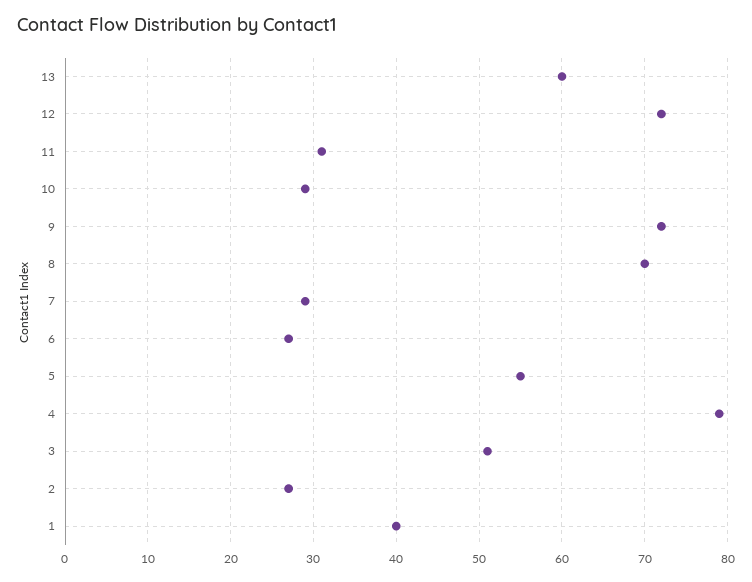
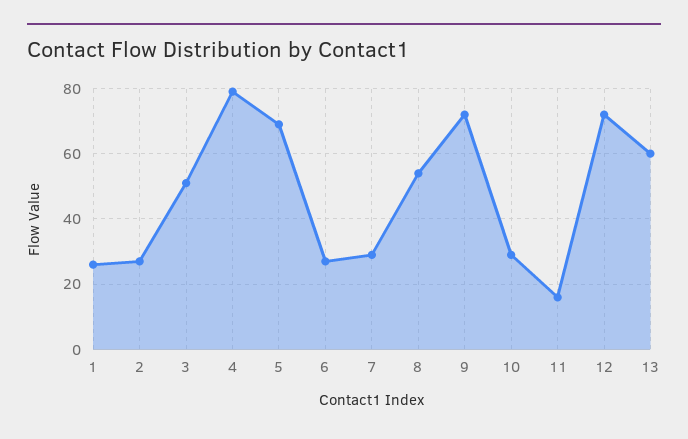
11: 31 -> 15
8: 70 -> 55
5: 55 -> 70
1: 40 -> 25

